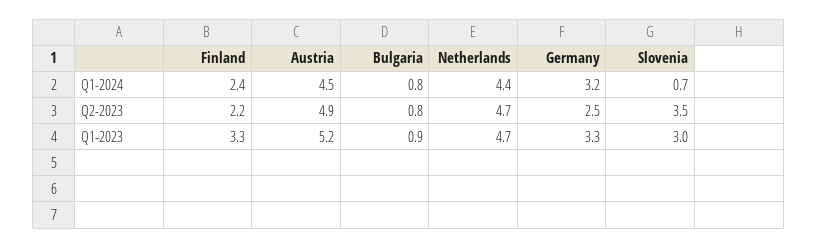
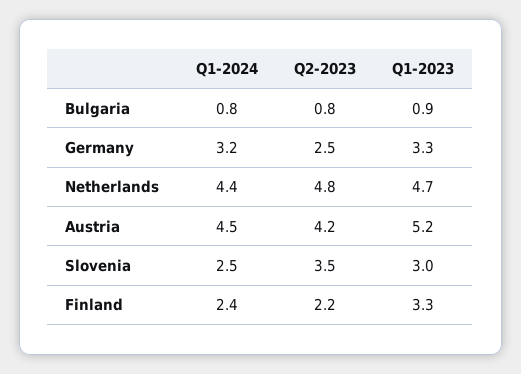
Slovenia, Q1-2024: 0.7 -> 2.5
Austria, Q2-2023: 4.9 -> 4.2
Netherlands, Q2-2023: 4.7 -> 4.8

